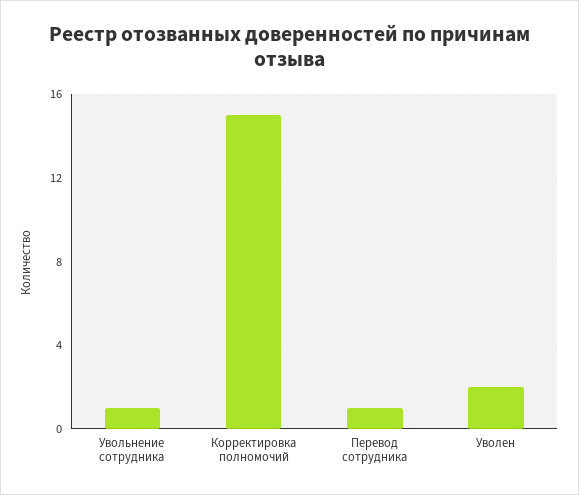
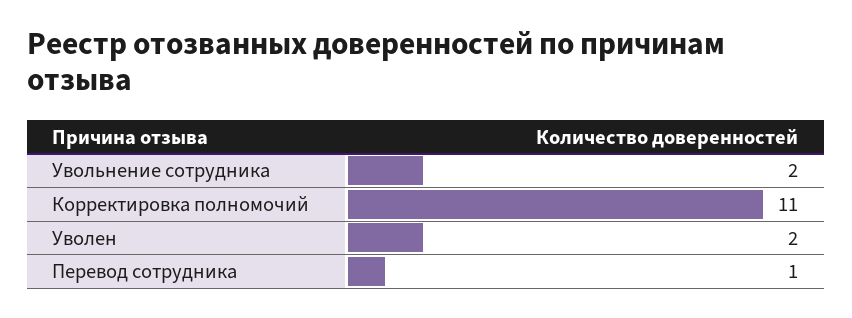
Увольнение сотрудника: 1 -> 2
Корректировка полномочий: 15 -> 11

